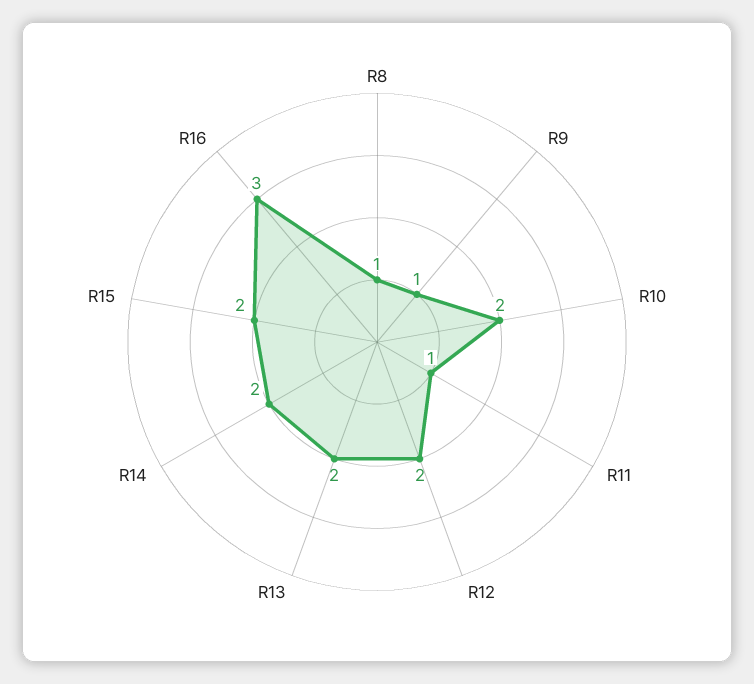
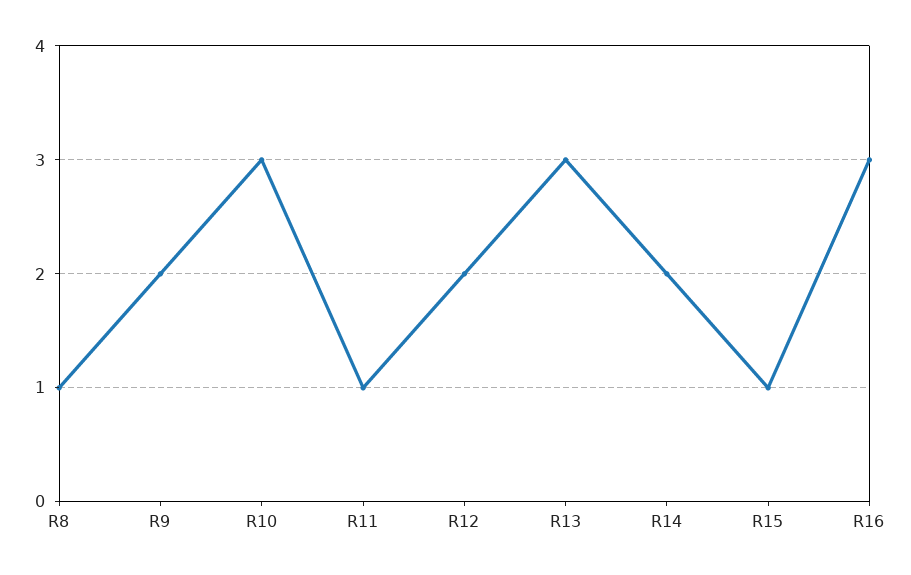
R9: 1 -> 2
R10: 2 -> 3
R13: 2 -> 3
R15: 2 -> 1

